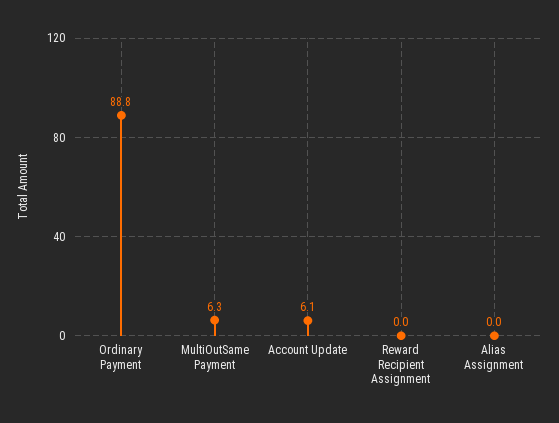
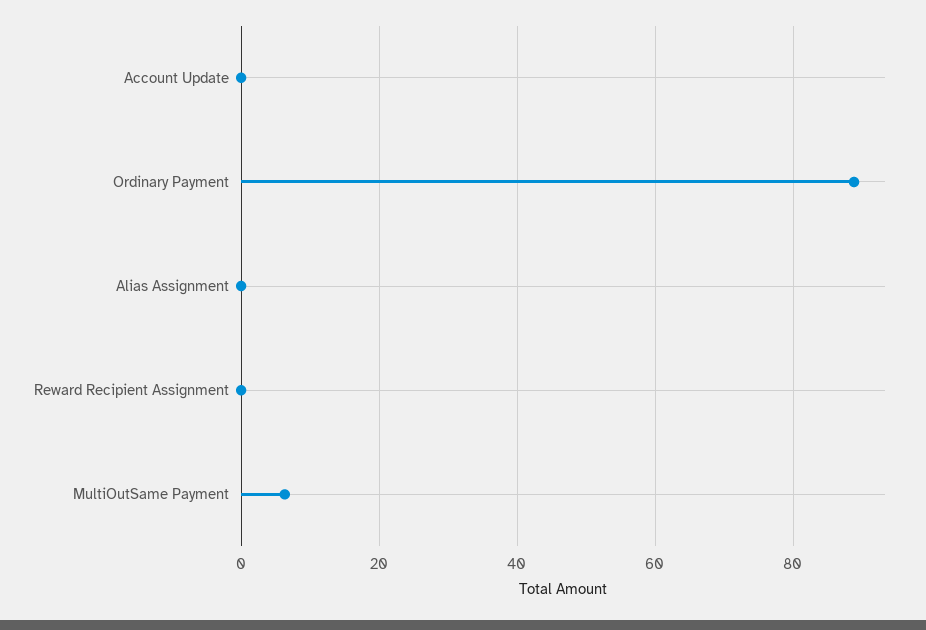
Account Update: 6.1 -> 0

